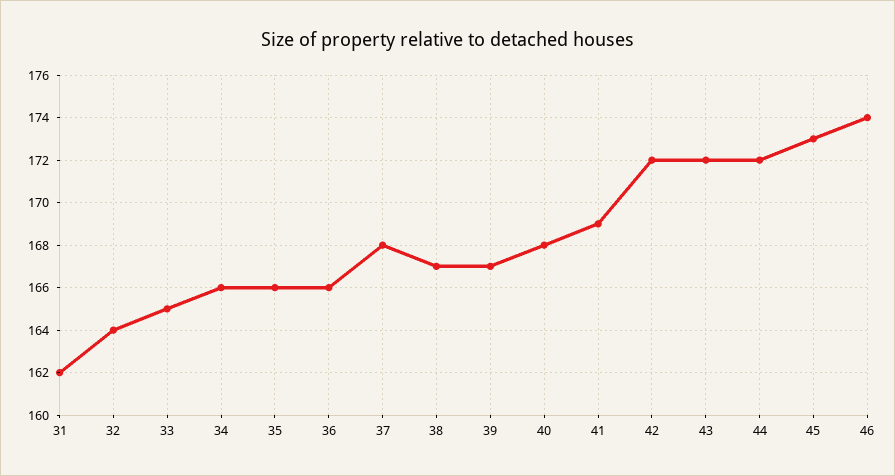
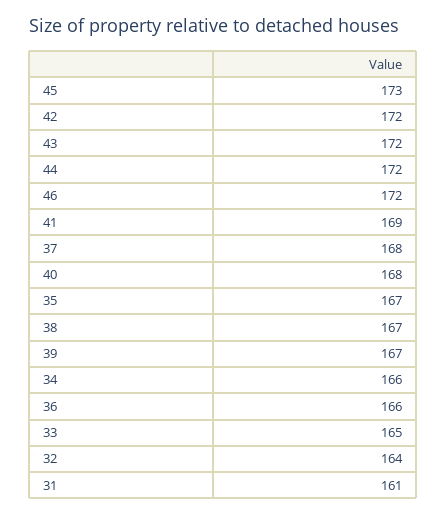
31: 162 -> 161
35: 166 -> 167
46: 174 -> 172

